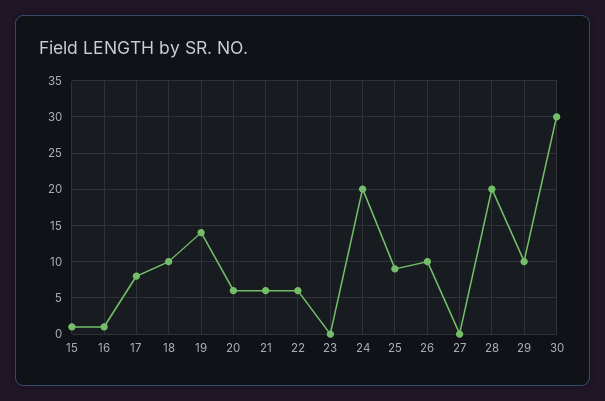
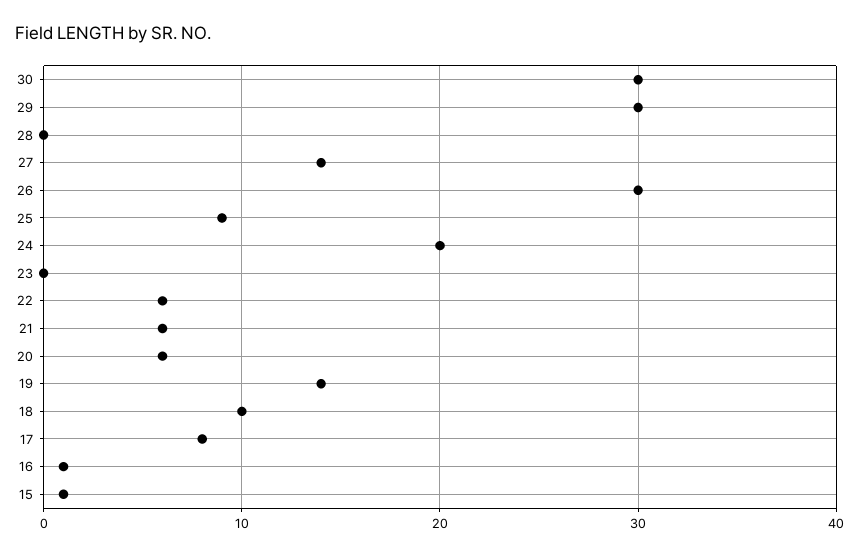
26: 10 -> 30
27: 0 -> 14
28: 20 -> 0
29: 10 -> 30

